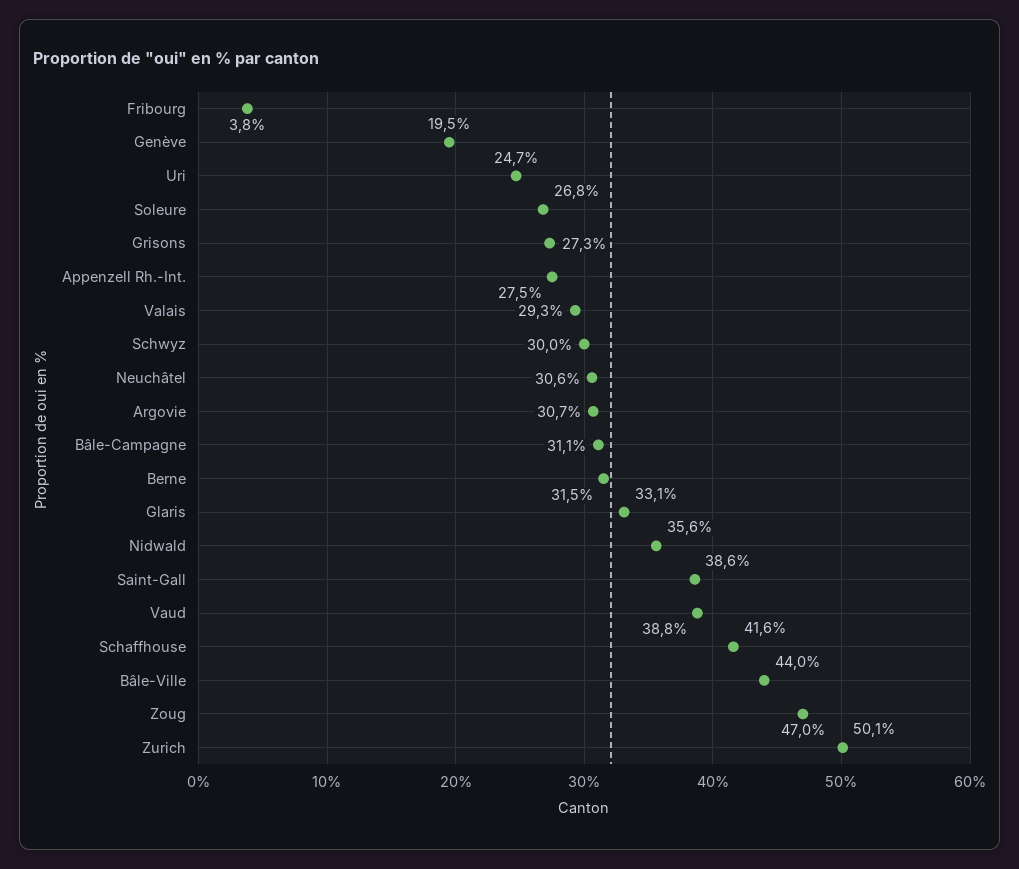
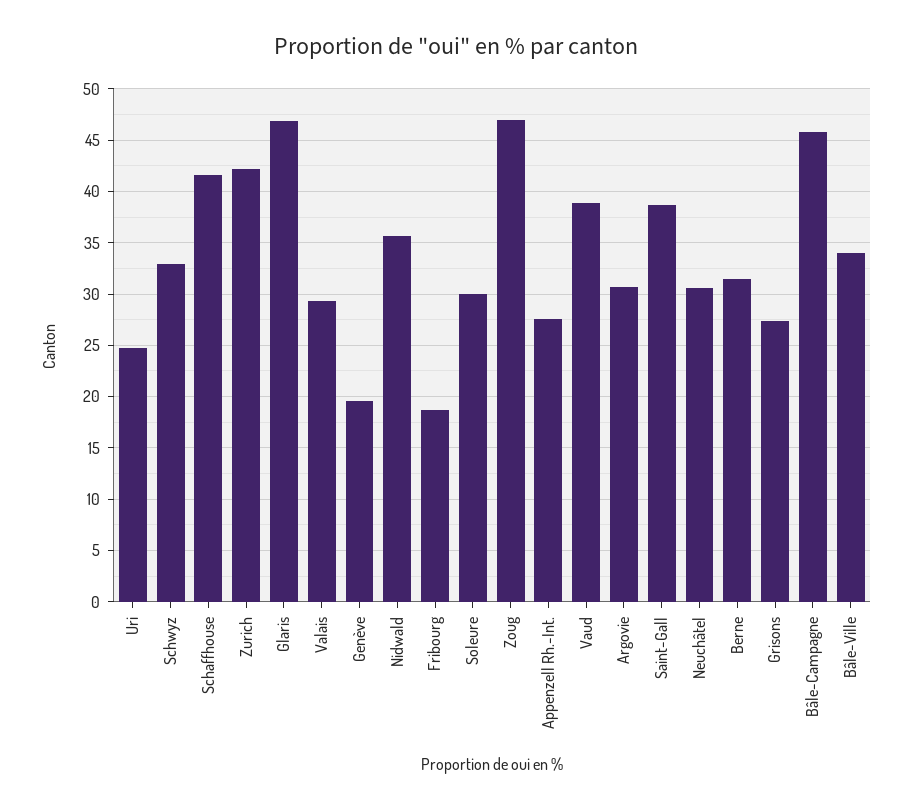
Fribourg: 3.8 -> 19
Soleure: 26.8 -> 30
Schwyz: 30 -> 33
Bâle-Campagne: 31.1 -> 46
Glaris: 33.1 -> 47
Bâle-Ville: 44 -> 34
Zurich: 50.1 -> 42

